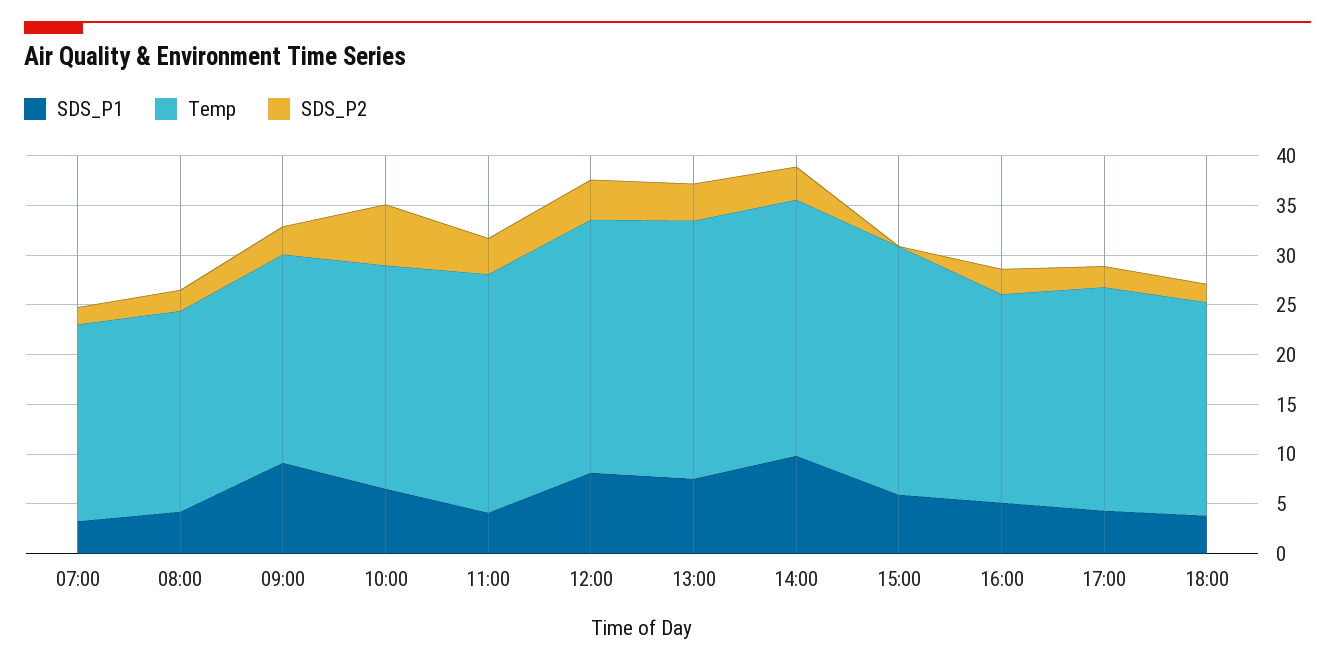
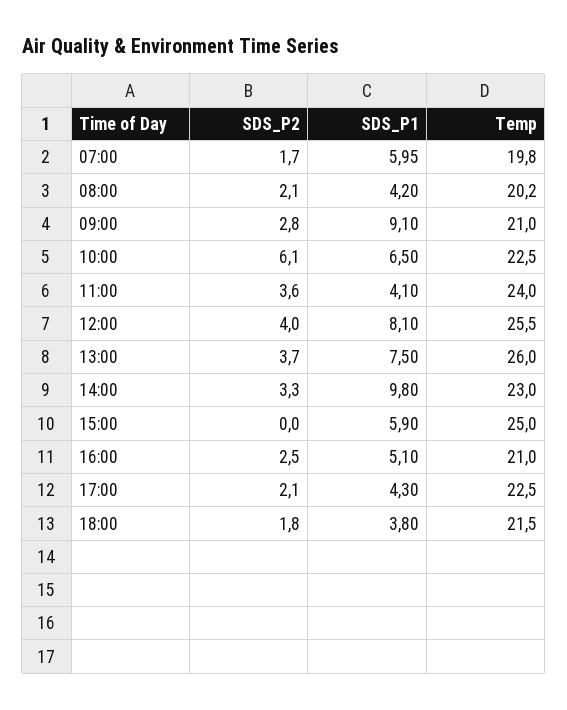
SDS_P1, 07:00: 3 -> 5.95
Temp, 14:00: 26 -> 23

